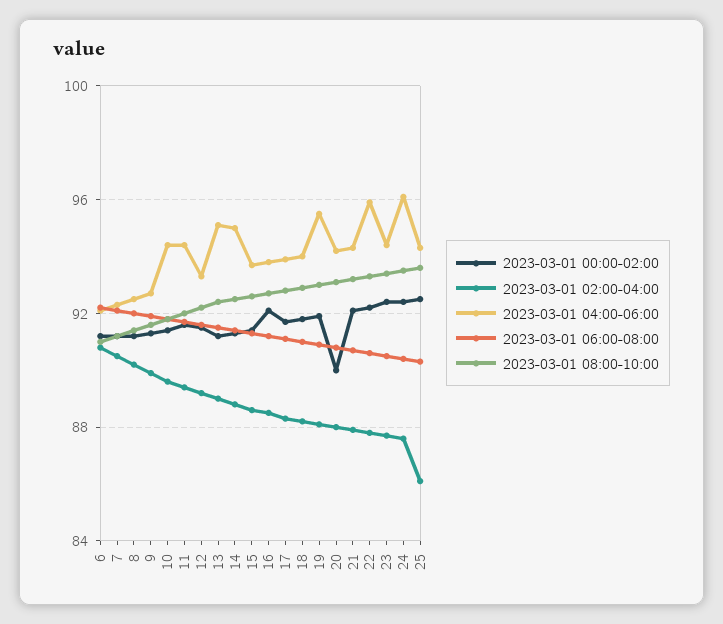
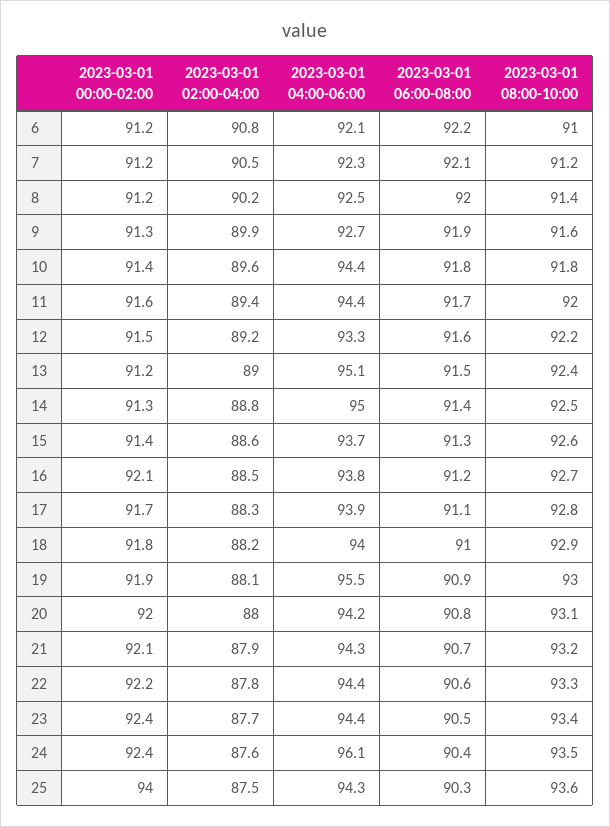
2023-03-01 00:00-02:00, 20: 90 -> 92
2023-03-01 04:00-06:00, 22: 96 -> 94.4
2023-03-01 00:00-02:00, 25: 92.5 -> 94
2023-03-01 02:00-04:00, 25: 86 -> 87.5

